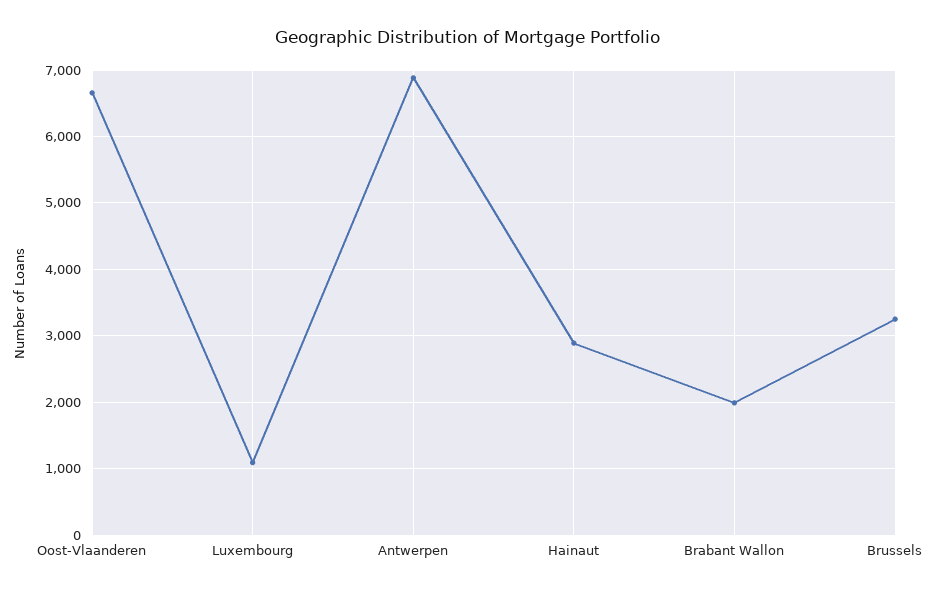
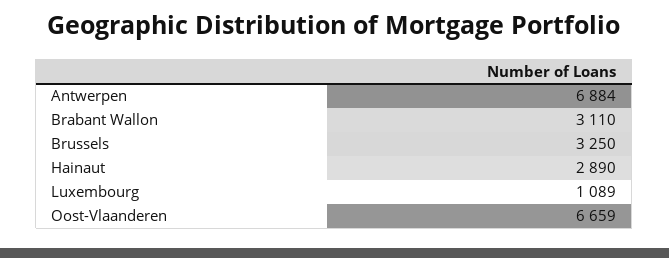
Brabant Wallon: 2000 -> 3110

